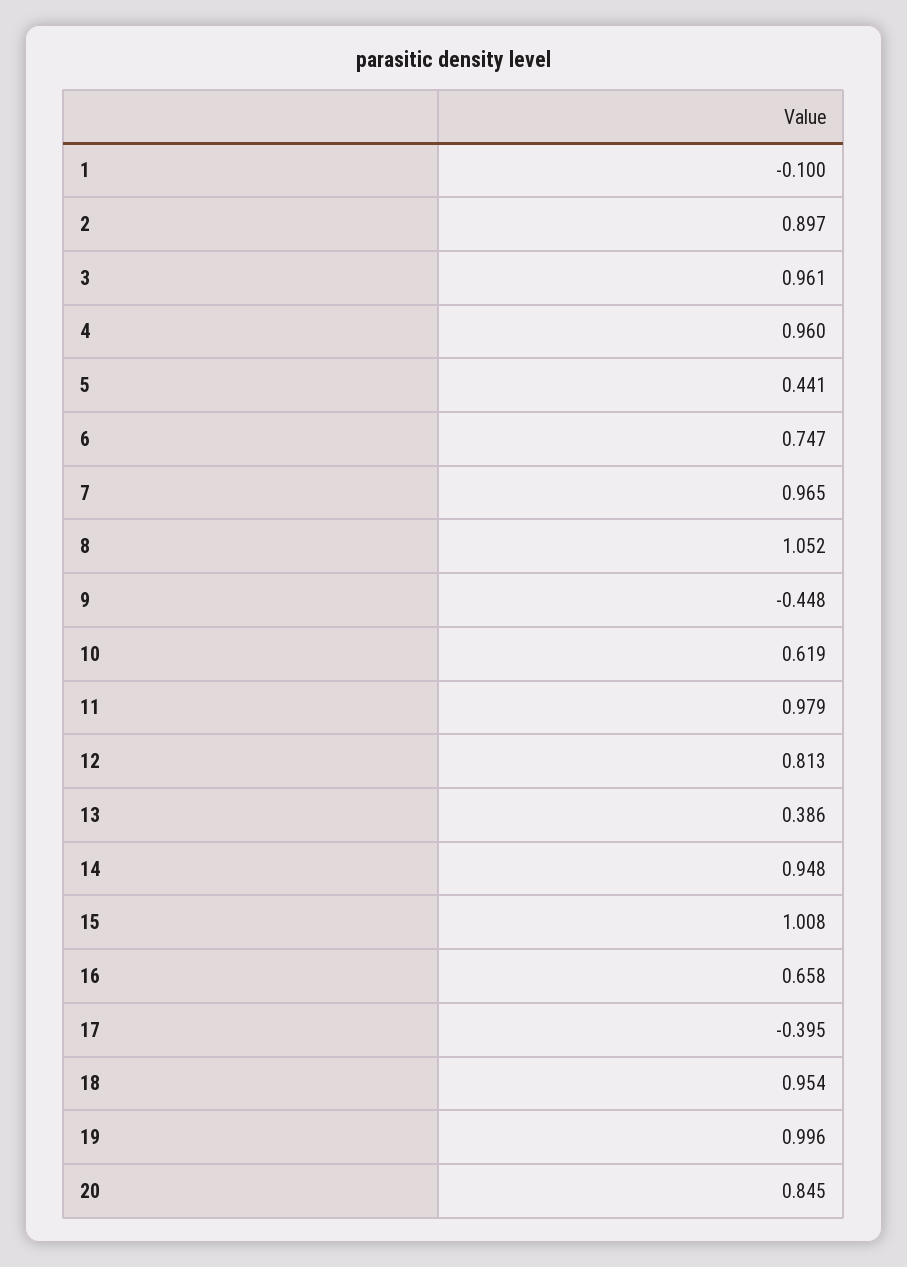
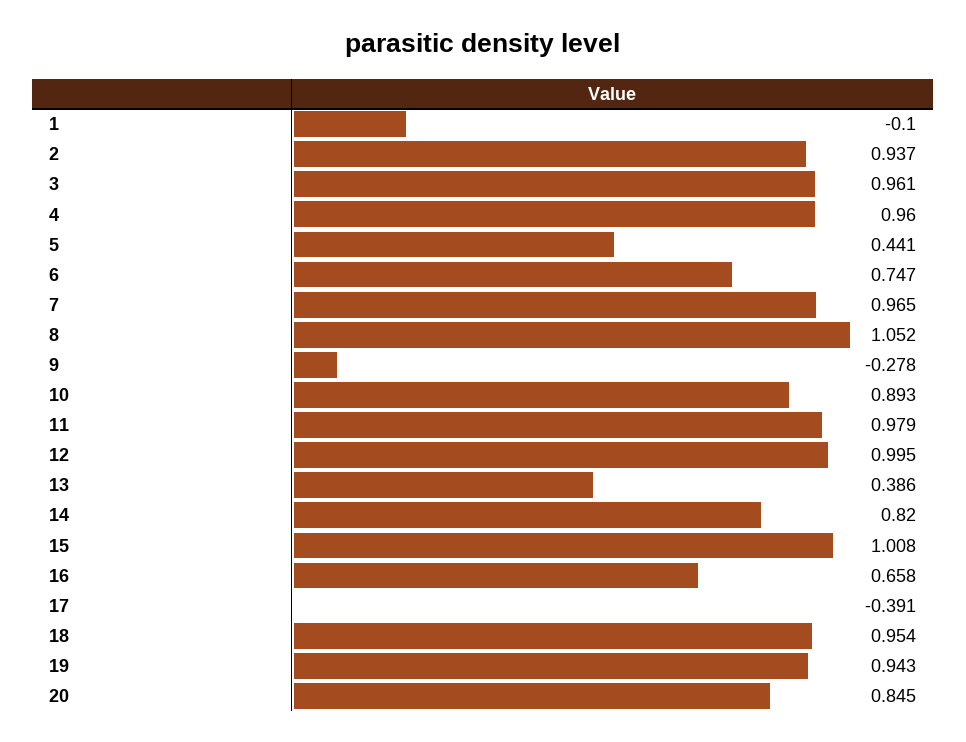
2: 0.897 -> 0.937
9: -0.448 -> -0.278
10: 0.619 -> 0.893
12: 0.813 -> 0.995
14: 0.948 -> 0.82
17: -0.395 -> -0.391
19: 0.996 -> 0.943

